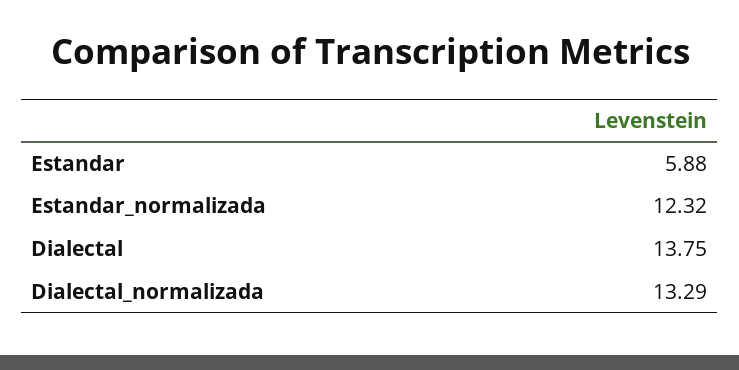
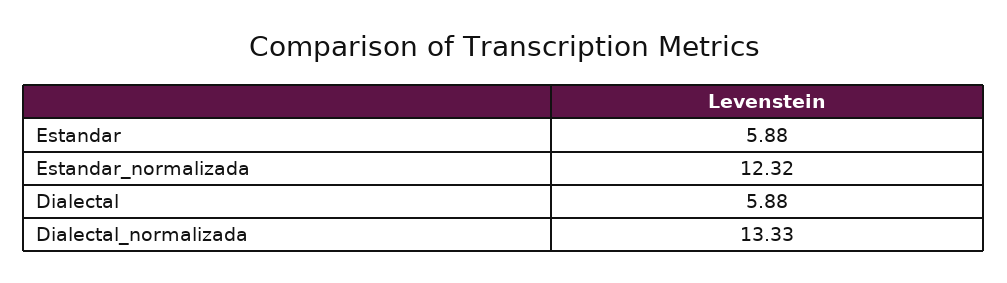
Dialectal: 13.75 -> 5.88
Dialectal_normalizada: 13.29 -> 13.33

